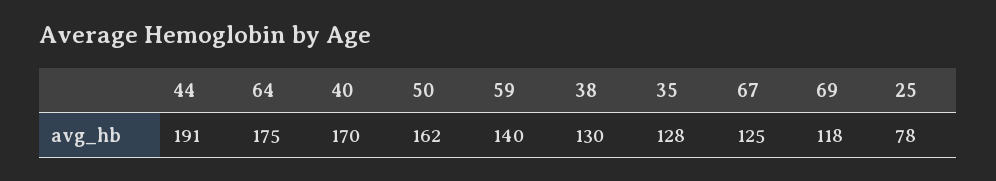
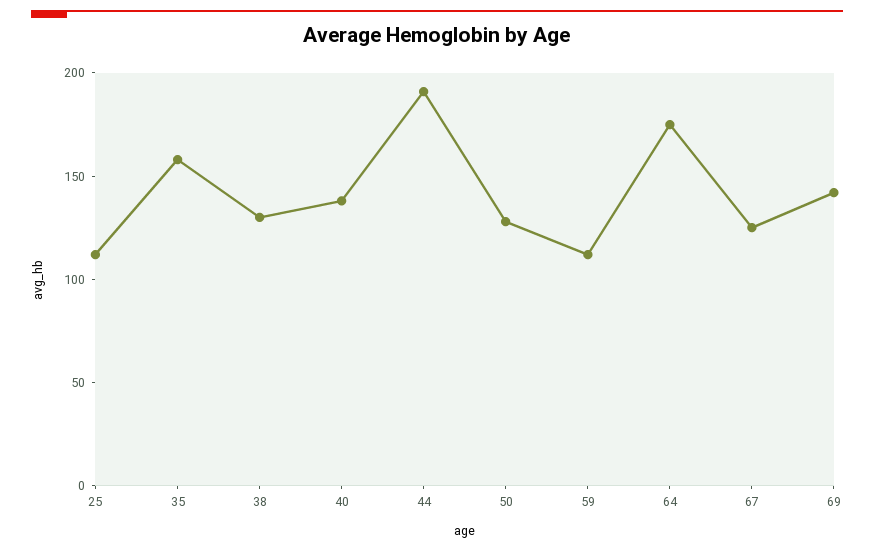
40: 170 -> 140
50: 162 -> 130
59: 140 -> 110
35: 128 -> 160
69: 118 -> 140
25: 78 -> 110

